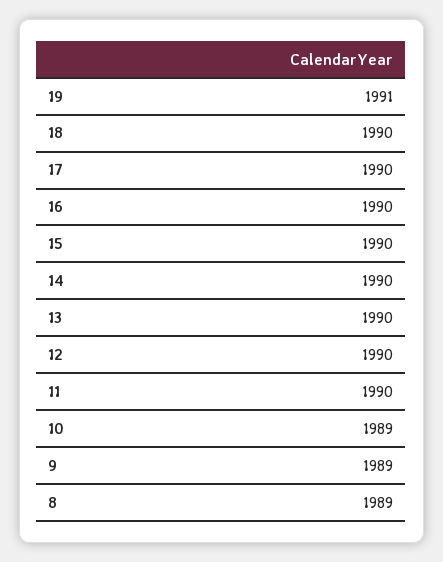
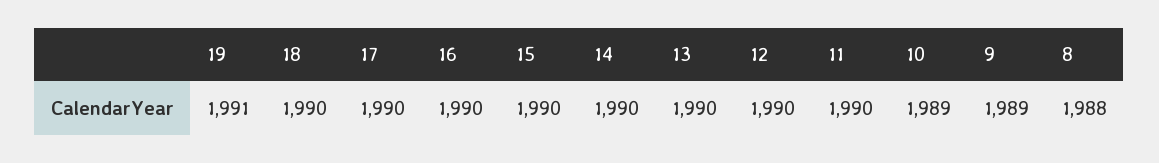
8: 1989 -> 1988

